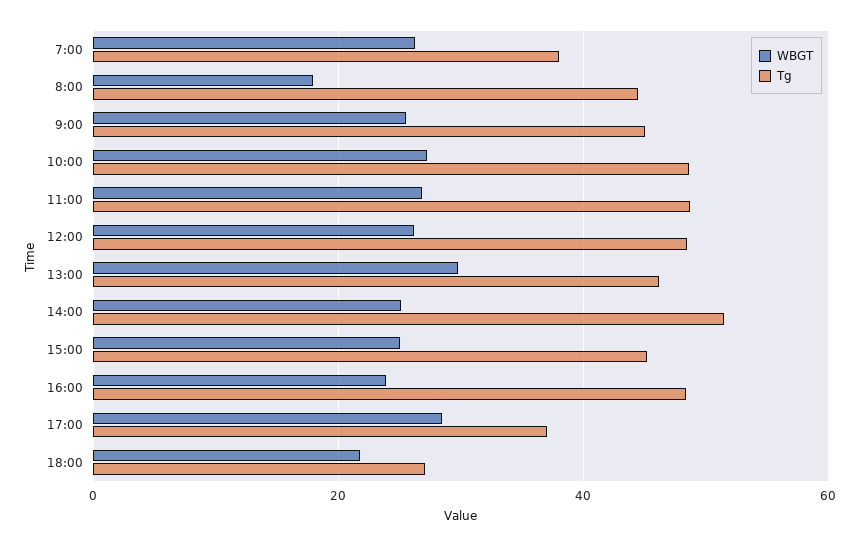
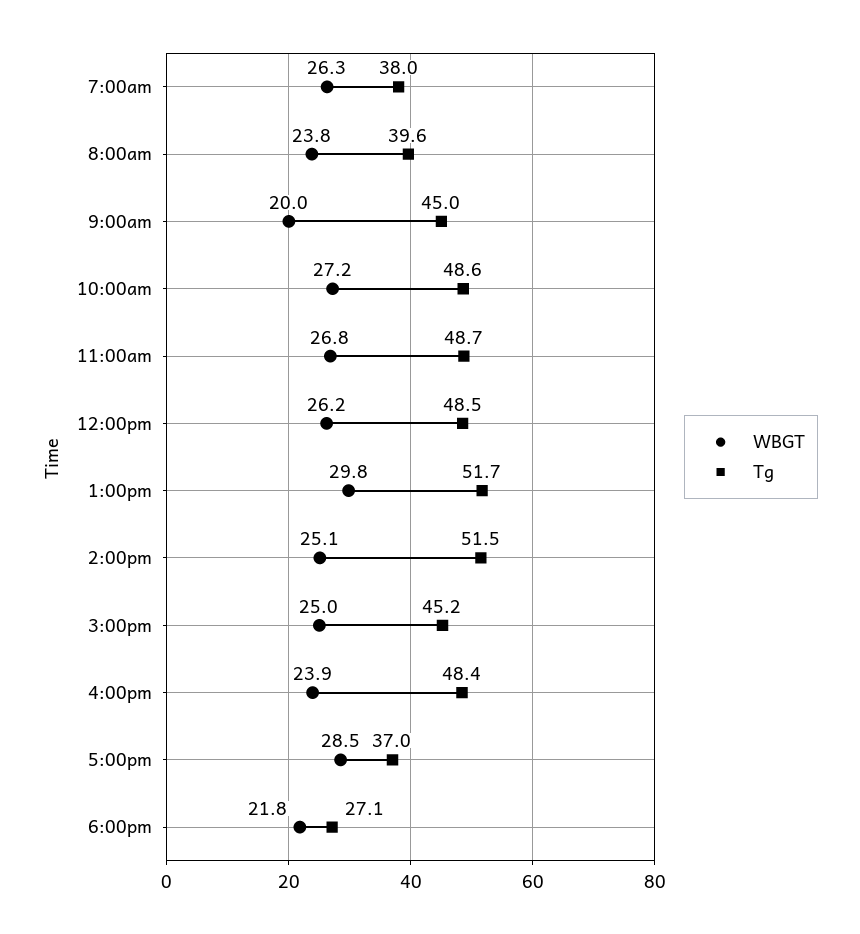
WBGT, 8:00: 18 -> 23.8
Tg, 8:00: 44 -> 39.6
WBGT, 9:00: 26 -> 20
Tg, 13:00: 46 -> 51.7

